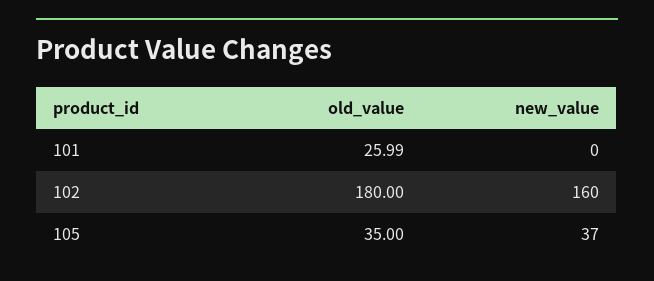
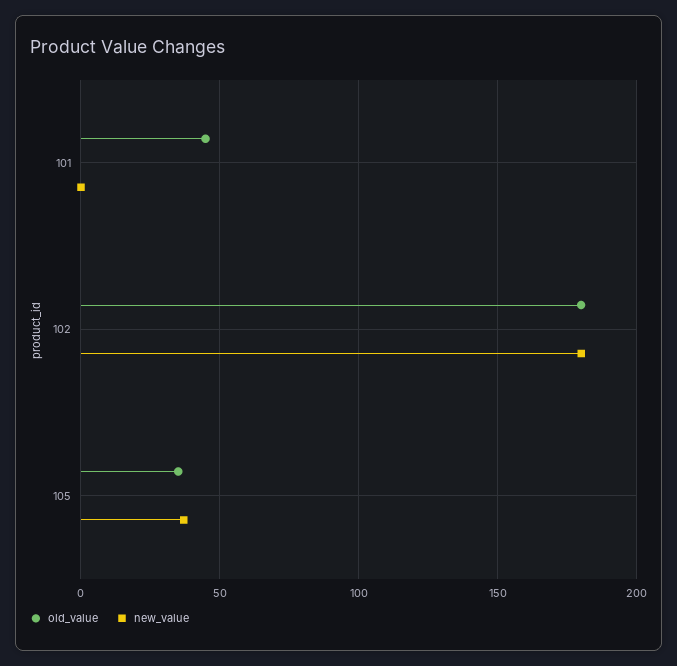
old_value, 101: 25.99 -> 45
new_value, 102: 160 -> 180

